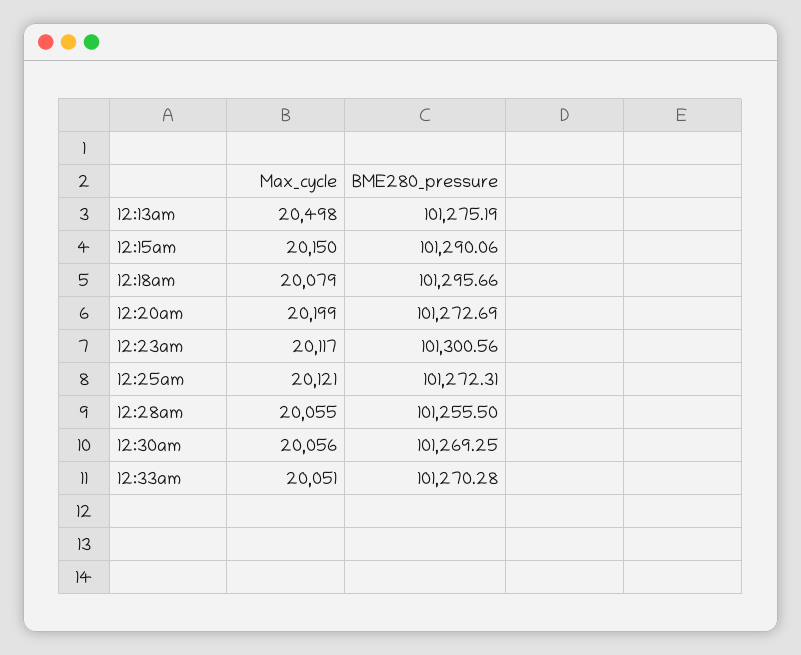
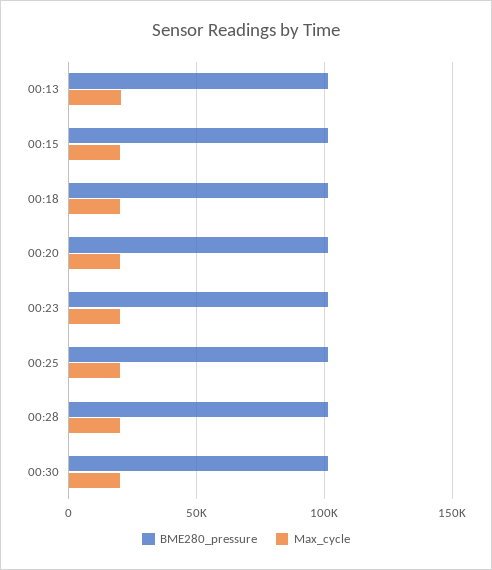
Max_cycle, 12:33am: 20051 -> none
BME280_pressure, 12:33am: 101270.28 -> none

